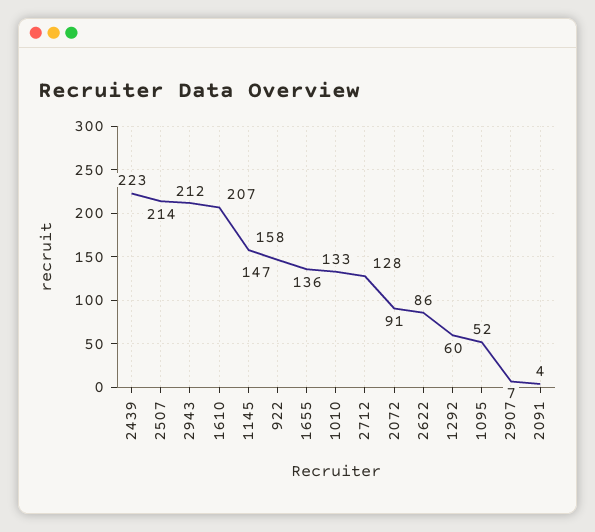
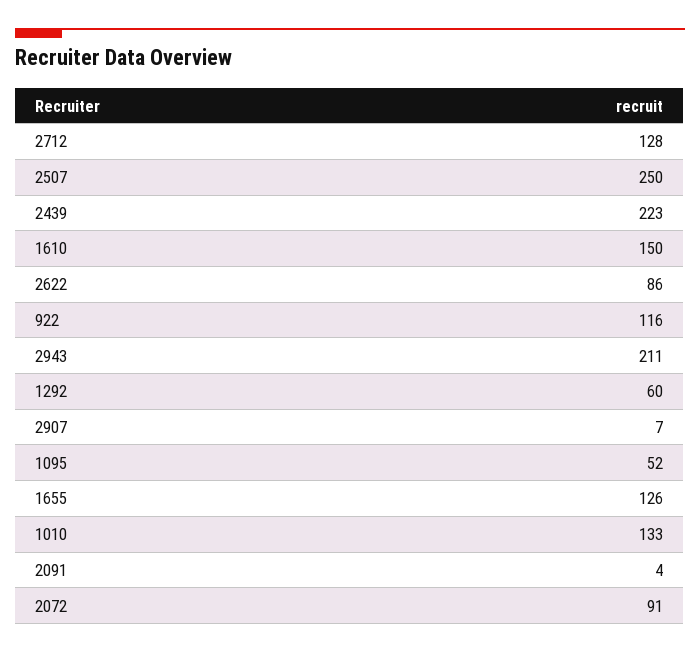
2507: 214 -> 250
2943: 212 -> 211
1610: 207 -> 150
1145: 158 -> none
922: 147 -> 116
1655: 136 -> 126

